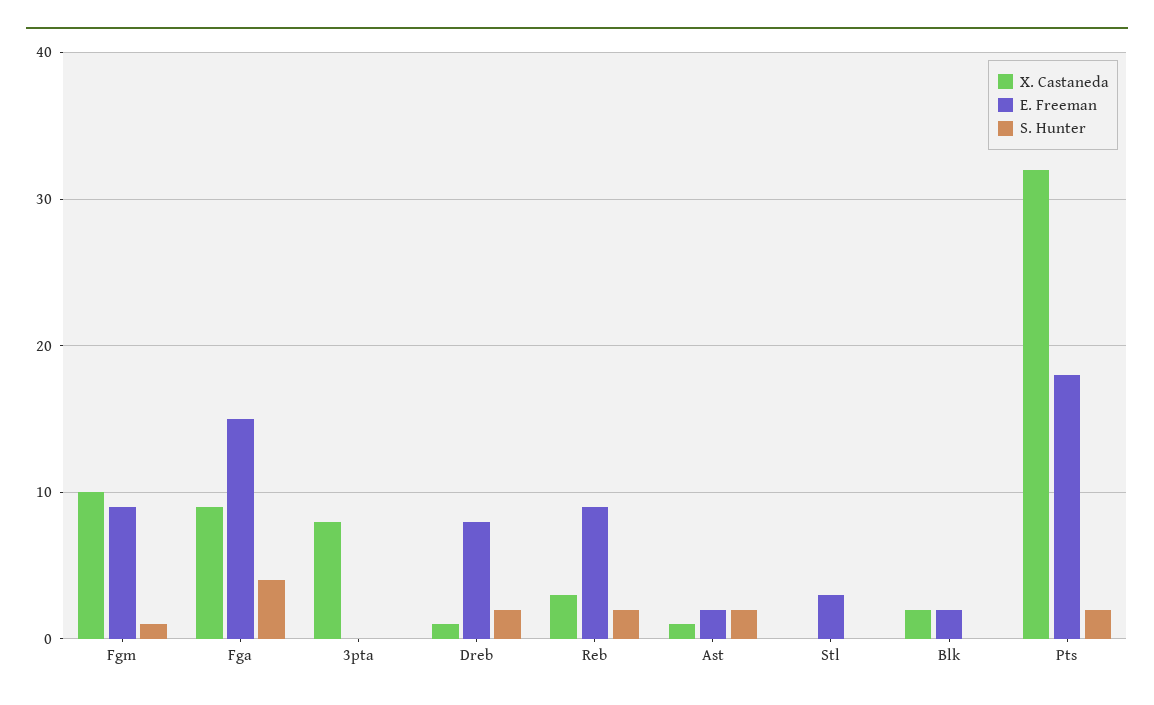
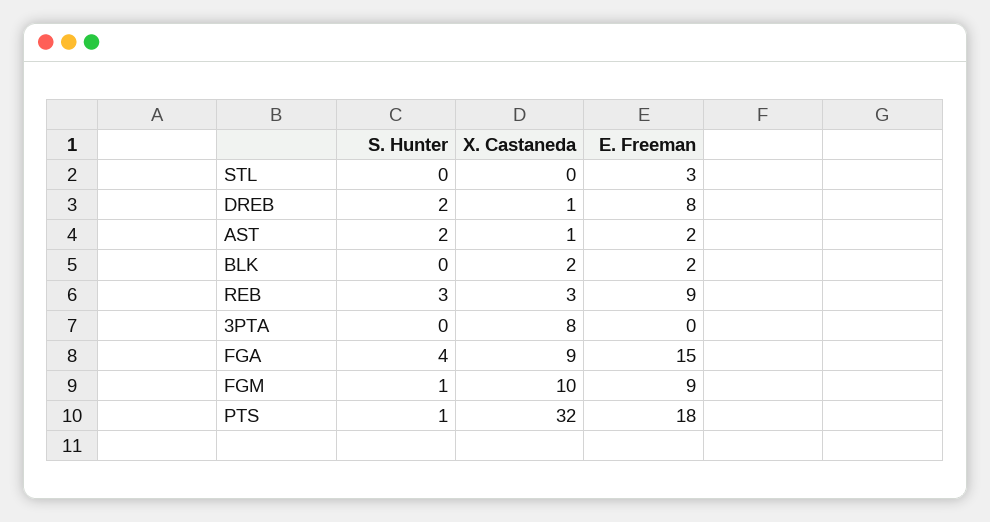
S. Hunter, Reb: 2 -> 3
S. Hunter, Pts: 2 -> 1

